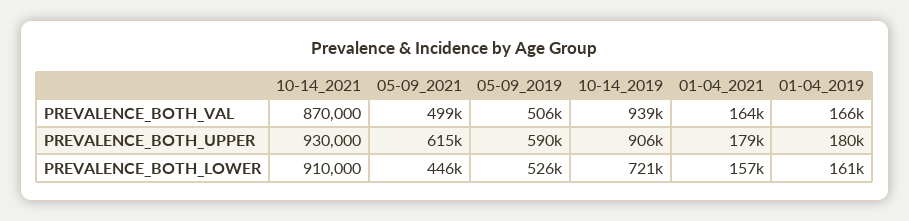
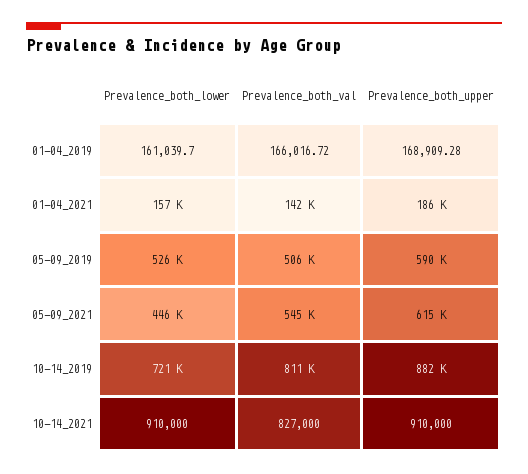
10-14_2021, PREVALENCE_BOTH_VAL: 870000 -> 827000
05-09_2021, PREVALENCE_BOTH_VAL: 499000 -> 545000
10-14_2019, PREVALENCE_BOTH_VAL: 939000 -> 811000
01-04_2021, PREVALENCE_BOTH_VAL: 164000 -> 142000
10-14_2021, PREVALENCE_BOTH_UPPER: 930000 -> 910000
10-14_2019, PREVALENCE_BOTH_UPPER: 906000 -> 882000
01-04_2021, PREVALENCE_BOTH_UPPER: 179000 -> 186000
01-04_2019, PREVALENCE_BOTH_UPPER: 180000 -> 168909.28

